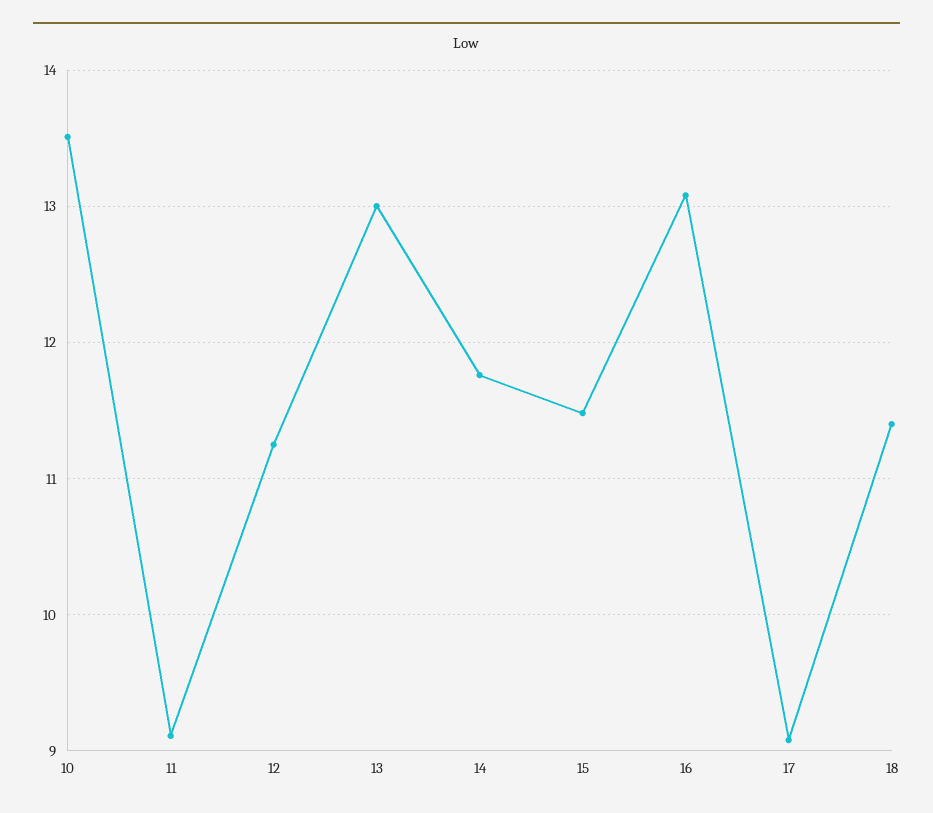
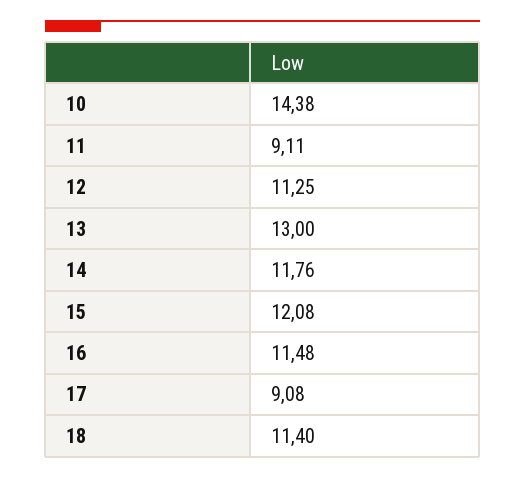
10: 13.5 -> 14.38
15: 11.5 -> 12.08
16: 13.1 -> 11.48

